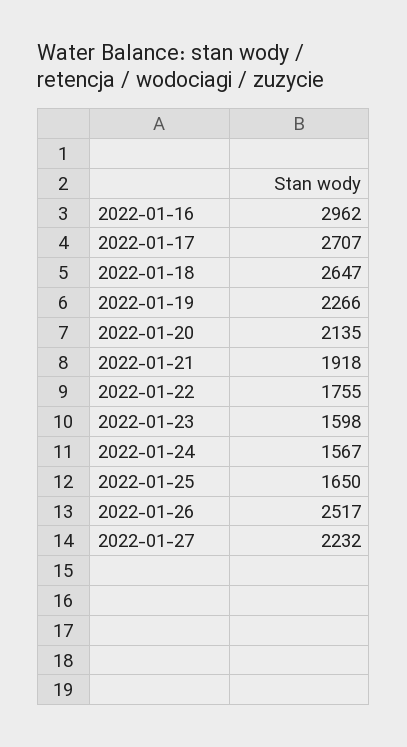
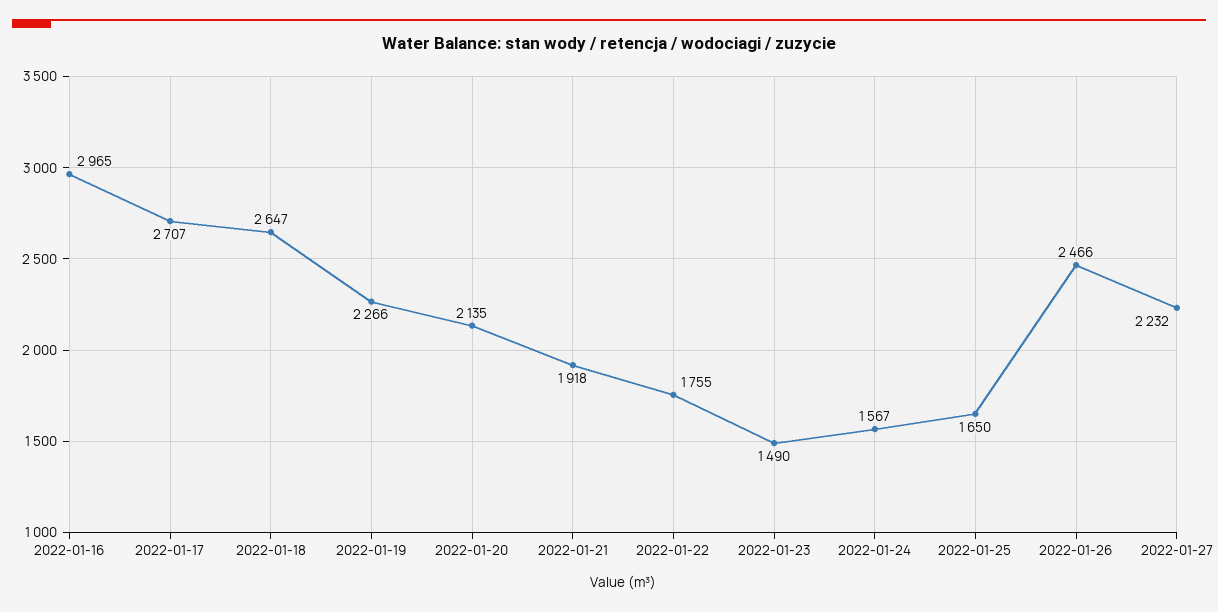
2022-01-16: 2962 -> 2965
2022-01-23: 1598 -> 1490
2022-01-26: 2517 -> 2466

